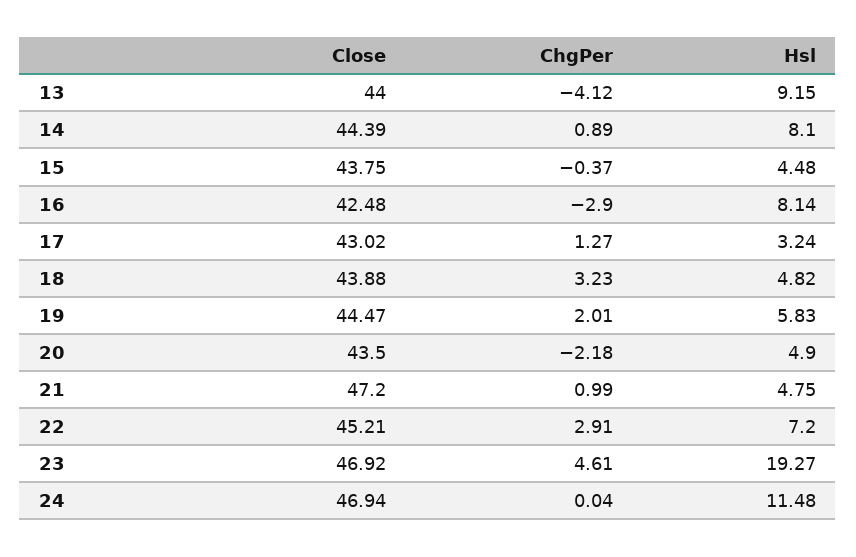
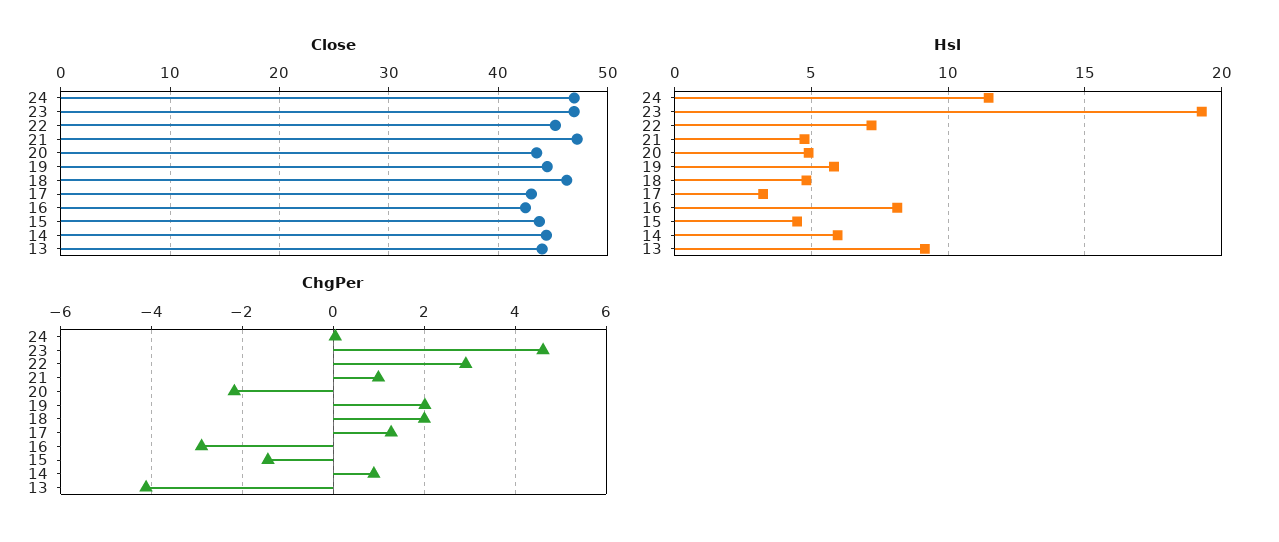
Hsl, 14: 8.1 -> 6
ChgPer, 15: -0.37 -> -1.4
Close, 18: 43.88 -> 46
ChgPer, 18: 3.23 -> 2

